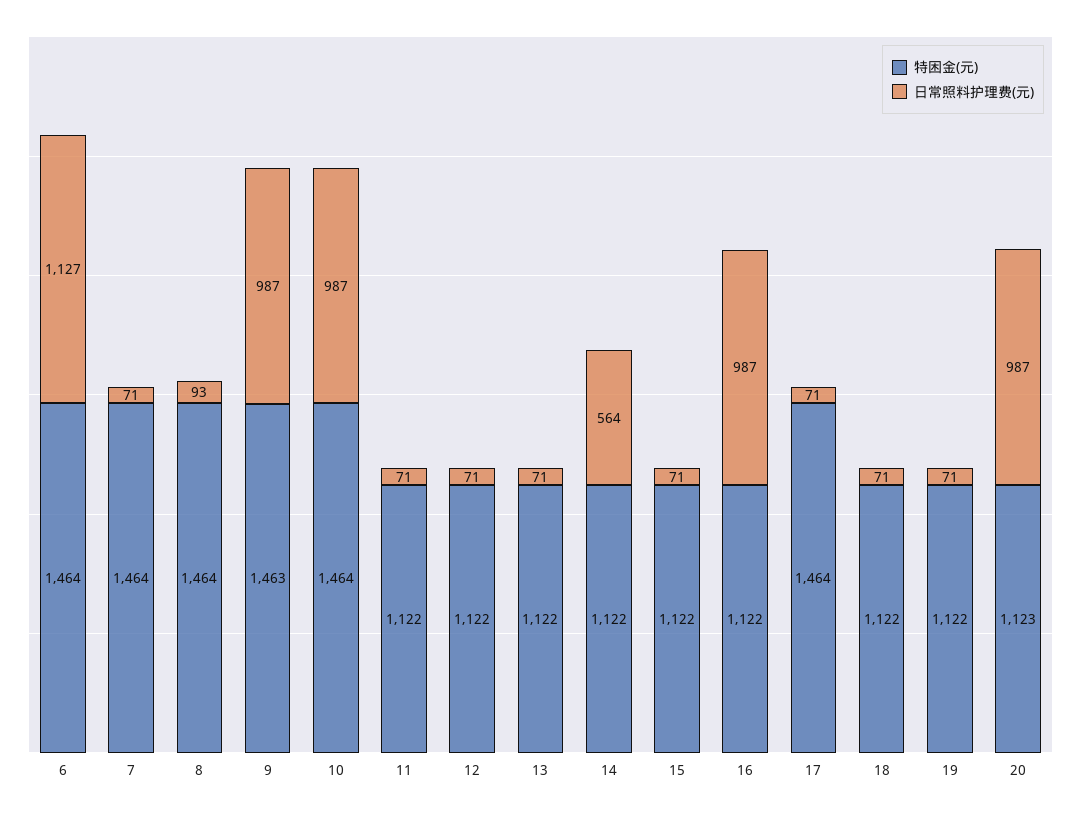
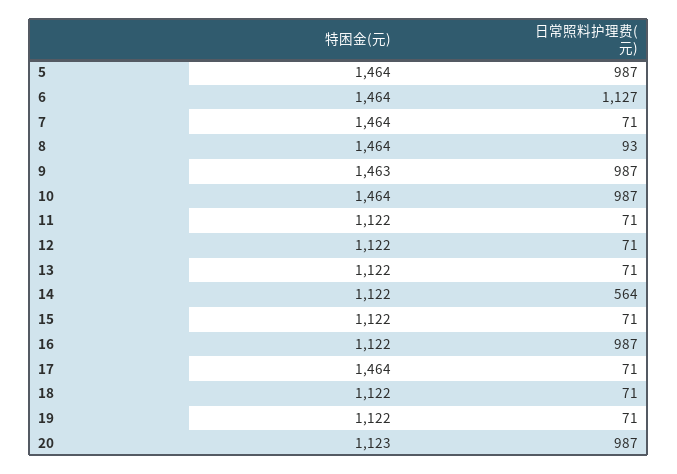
特困金(元), 5: none -> 1464
日常照料护理费(元), 5: none -> 987

